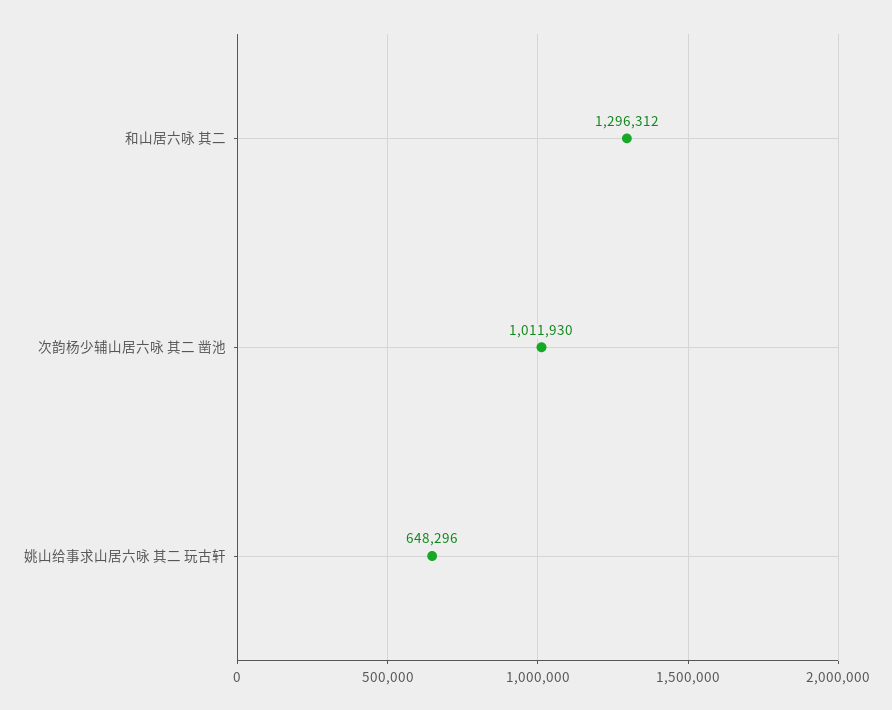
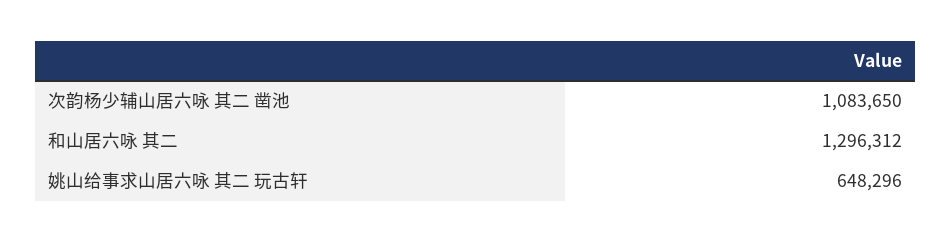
次韵杨少辅山居六咏 其二 凿池: 1011930 -> 1083650

